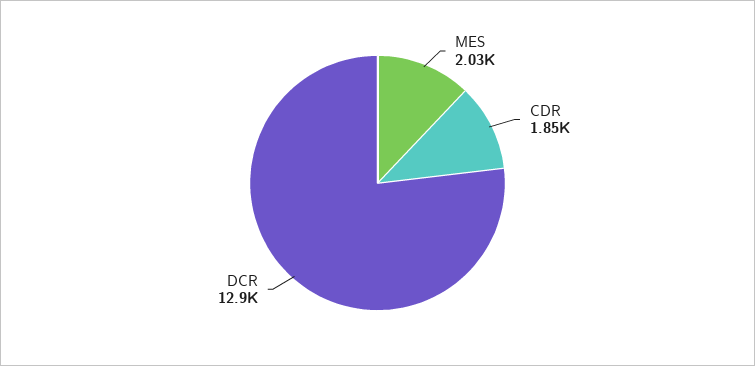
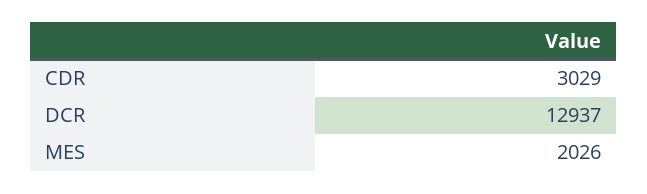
CDR: 1850 -> 3029

